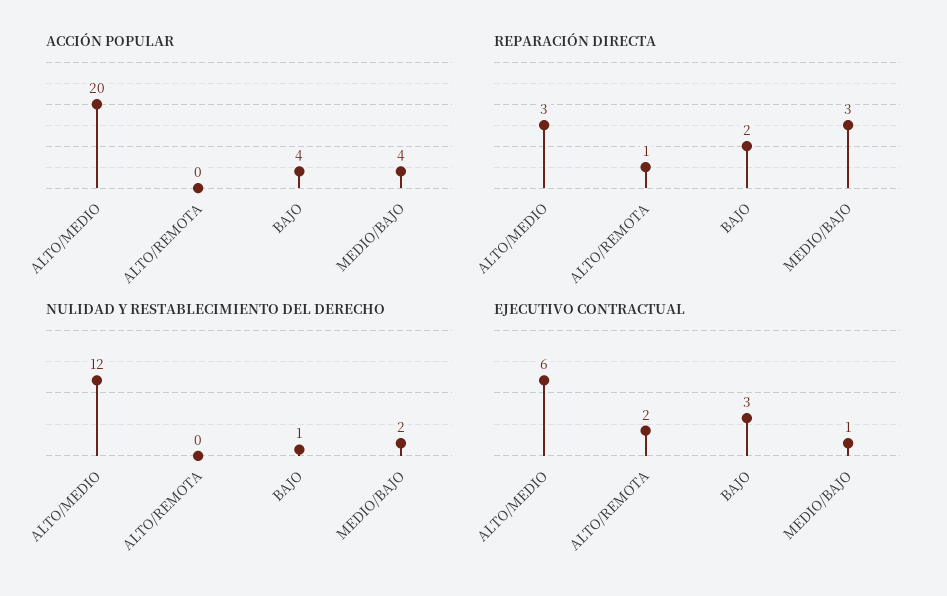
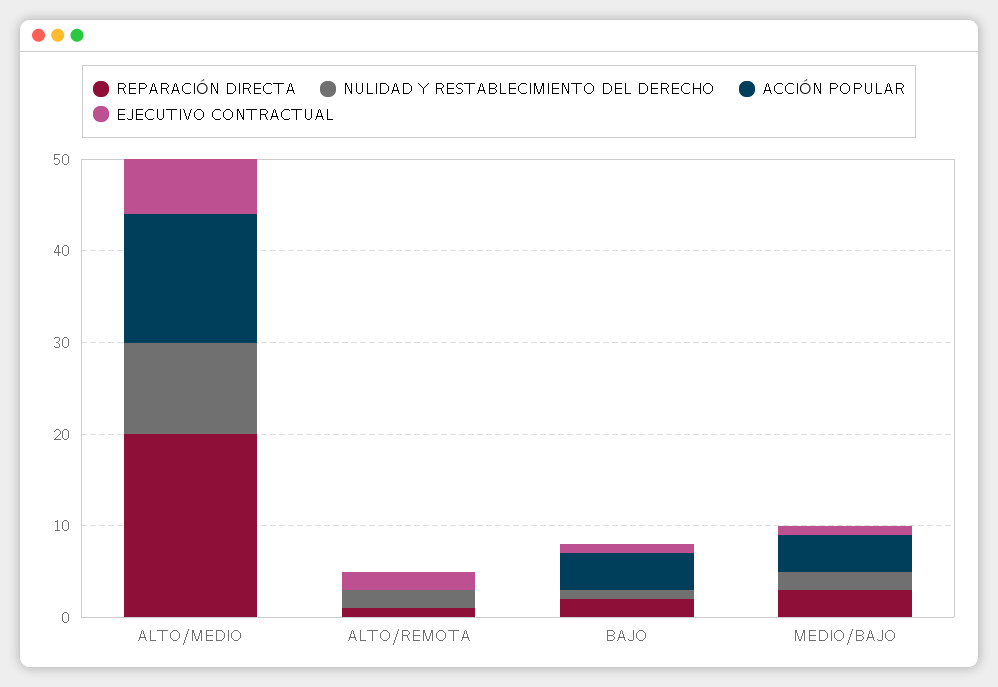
ACCIÓN POPULAR, ALTO/MEDIO: 20 -> 14
REPARACIÓN DIRECTA, ALTO/MEDIO: 3 -> 20
NULIDAD Y RESTABLECIMIENTO DEL DERECHO, ALTO/MEDIO: 12 -> 10
NULIDAD Y RESTABLECIMIENTO DEL DERECHO, ALTO/REMOTA: 0 -> 2
EJECUTIVO CONTRACTUAL, BAJO: 3 -> 1

